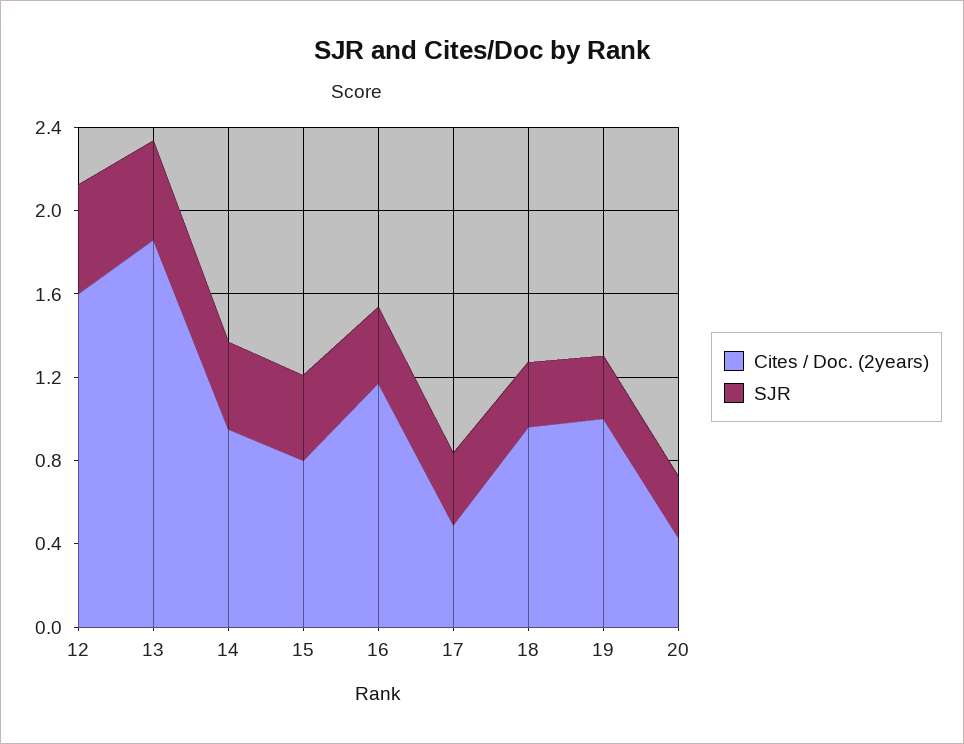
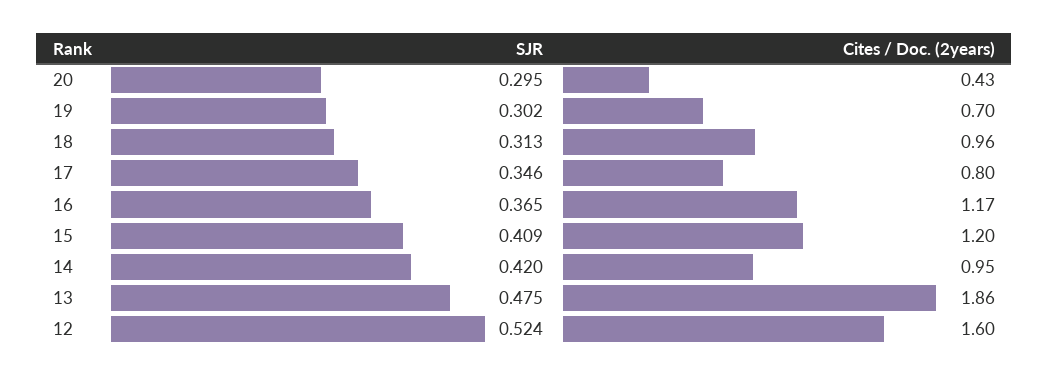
Cites / Doc. (2years), 15: 0.8 -> 1.2
Cites / Doc. (2years), 17: 0.5 -> 0.8
Cites / Doc. (2years), 19: 1 -> 0.7

